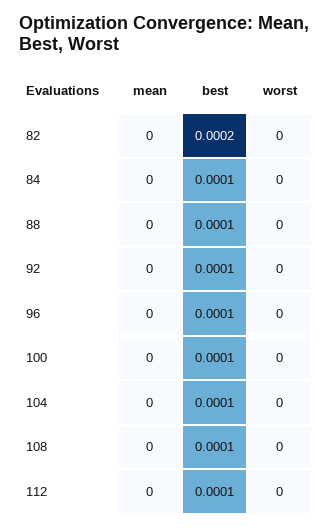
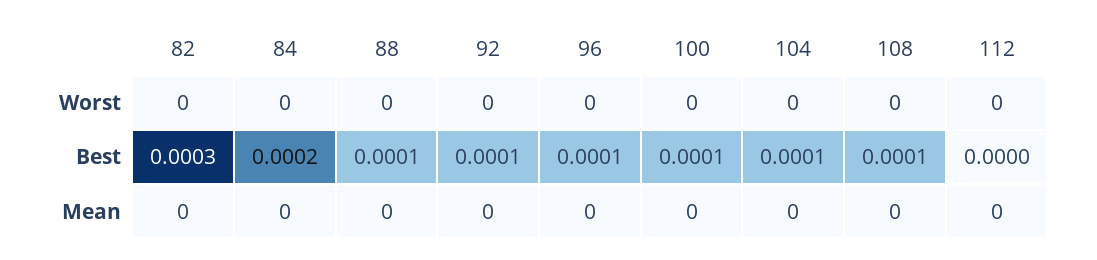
best, 82: 0.0002 -> 0.0003
best, 84: 0.0001 -> 0.0002
best, 112: 0.0001 -> 0

